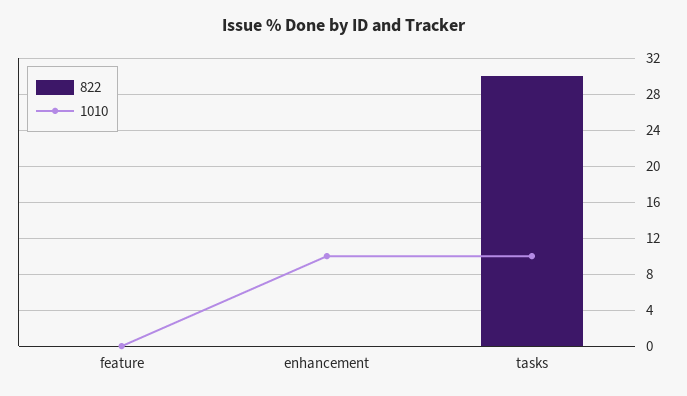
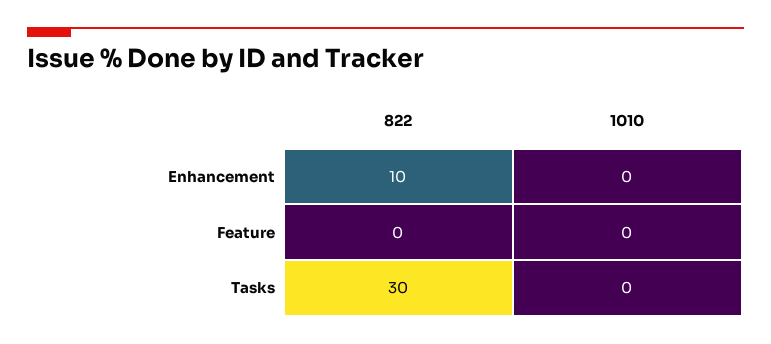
822, enhancement: 0 -> 10
1010, enhancement: 10 -> 0
1010, tasks: 10 -> 0

